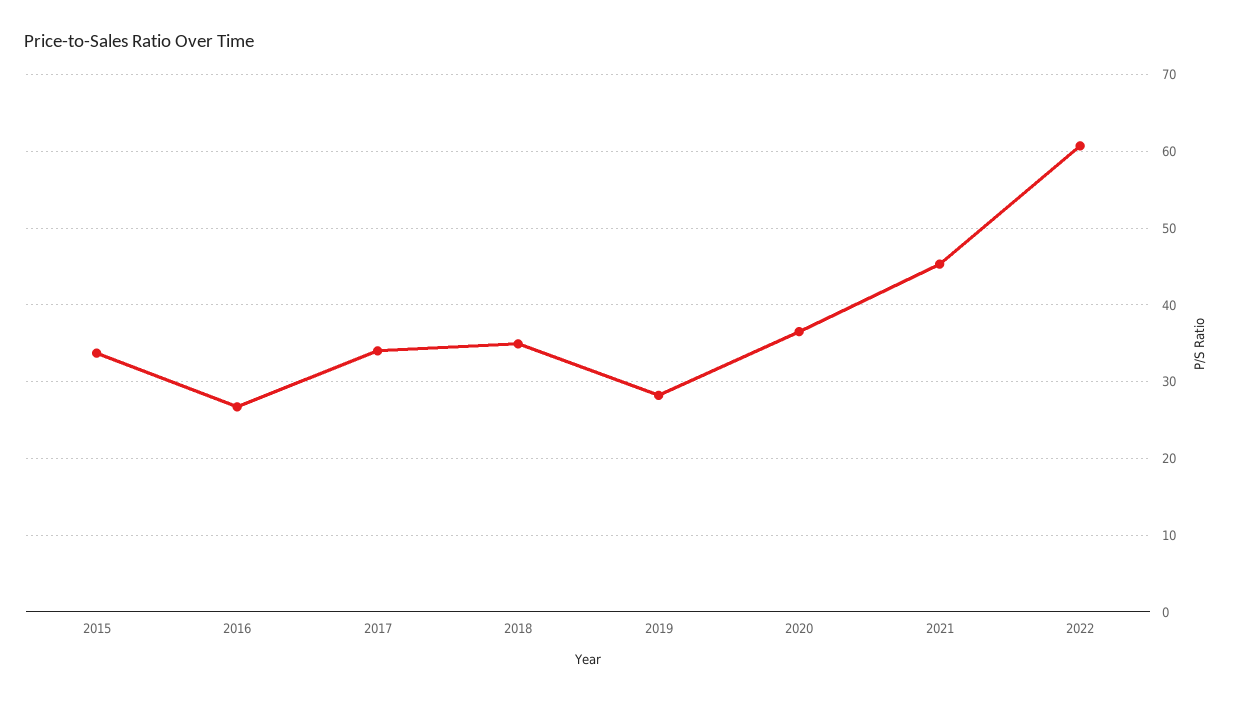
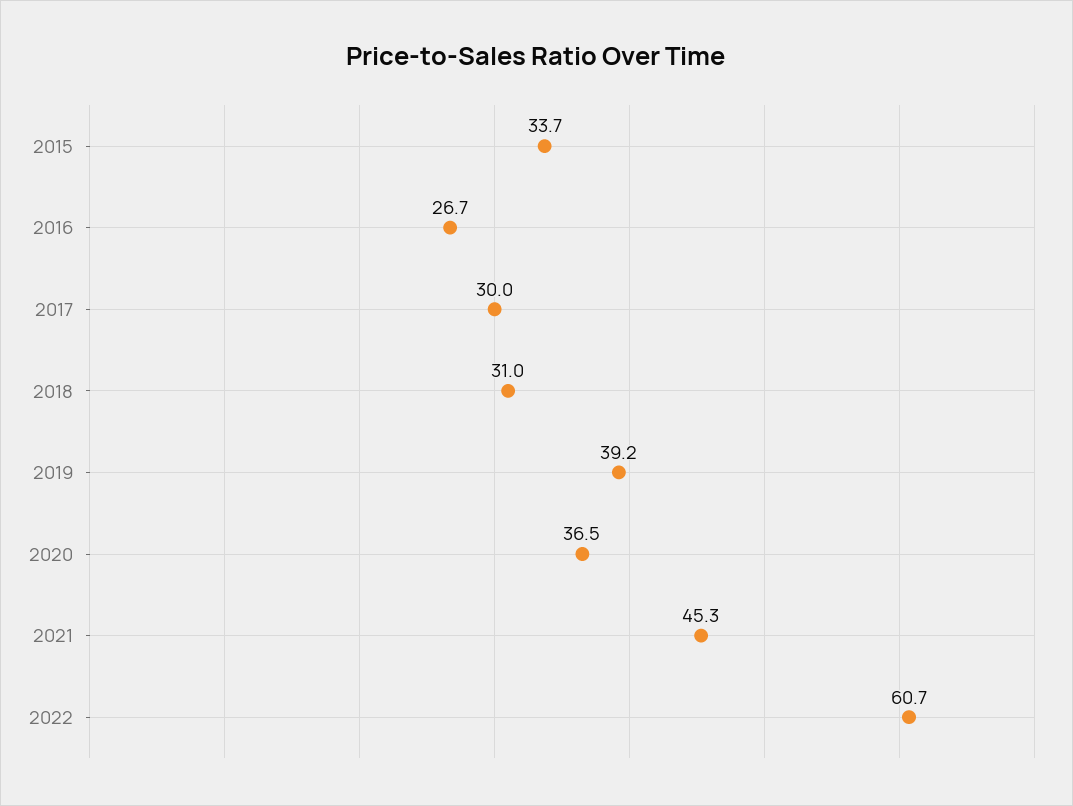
2017: 34 -> 30
2018: 35 -> 31
2019: 28 -> 39.2

